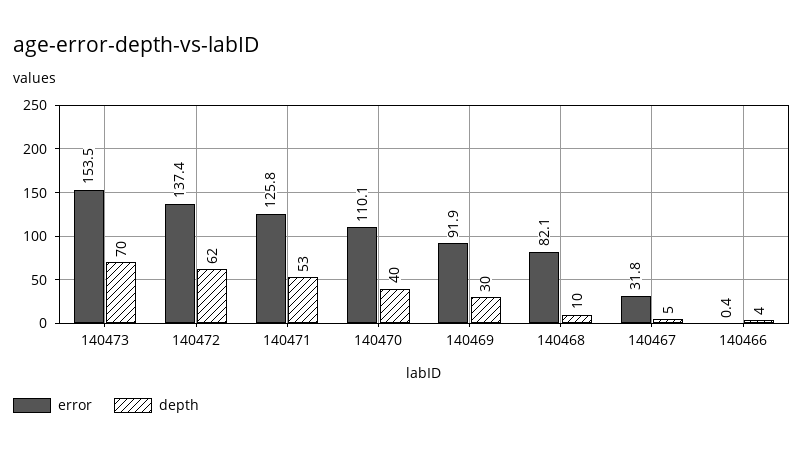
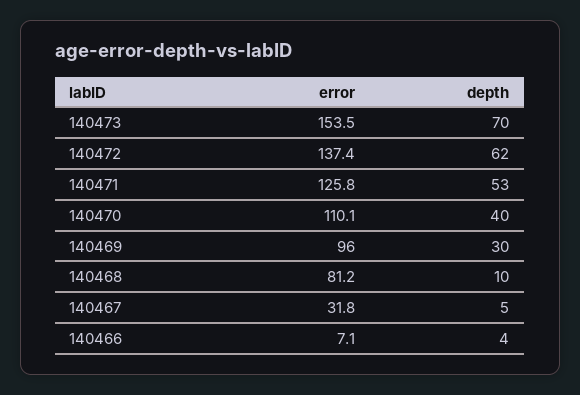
error, 140469: 91.9 -> 96
error, 140468: 82.1 -> 81.2
error, 140466: 0.4 -> 7.1

